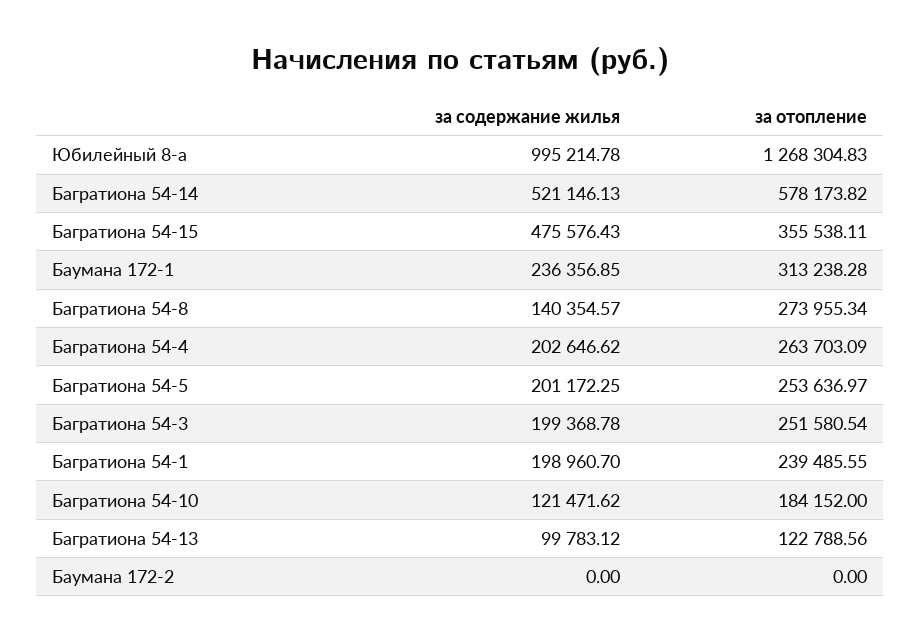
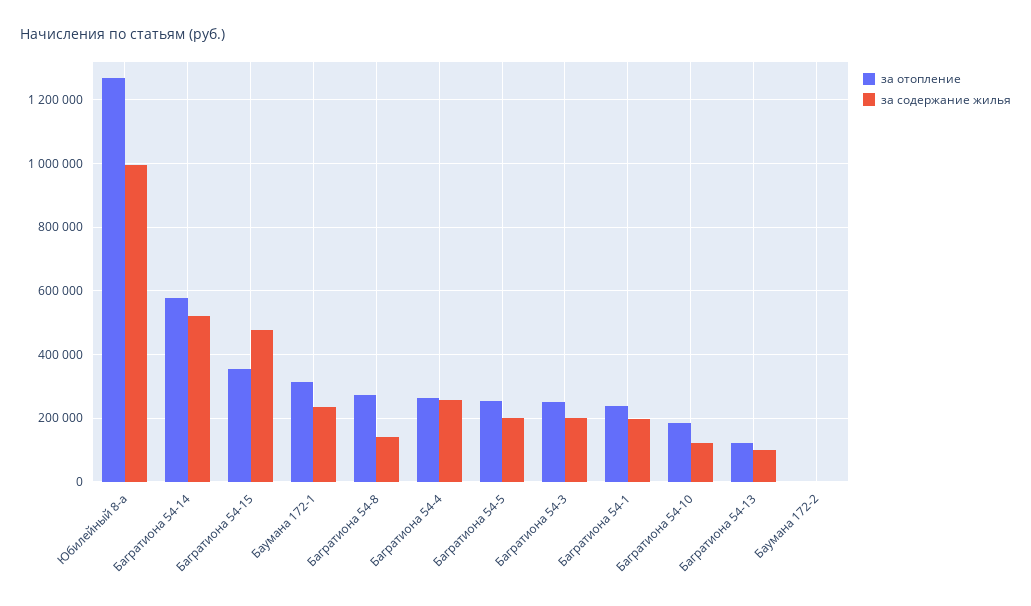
за содержание жилья, Багратиона 54-4: 202646.62 -> 260000

